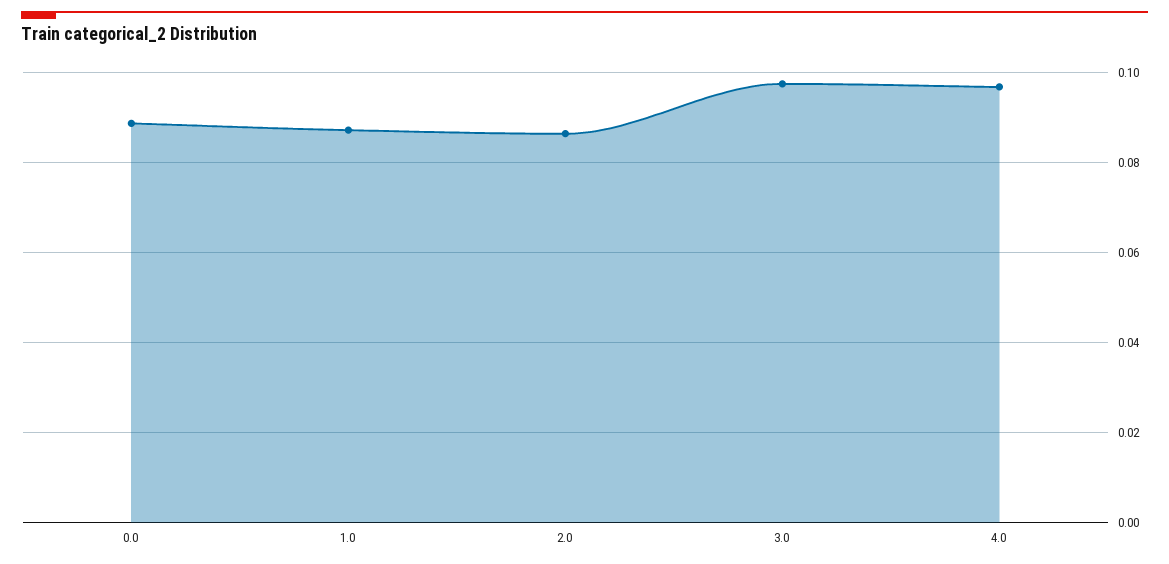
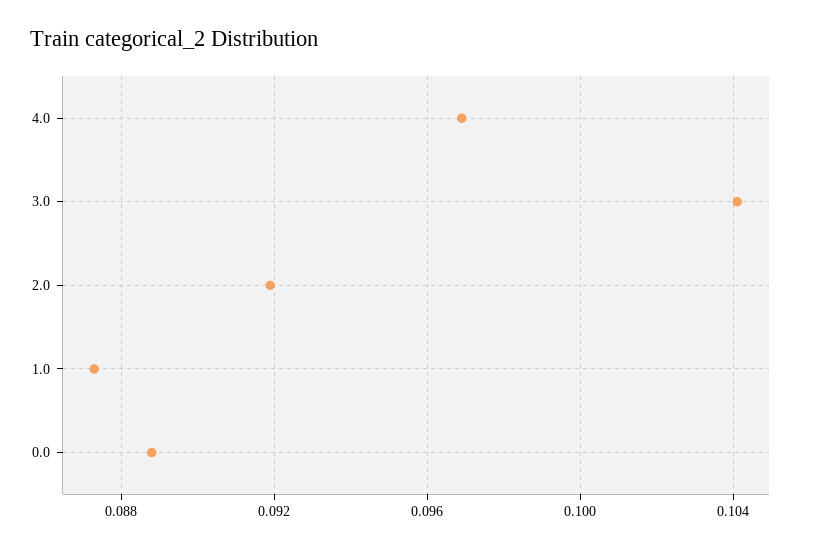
2.0: 0.086 -> 0.092
3.0: 0.098 -> 0.104

